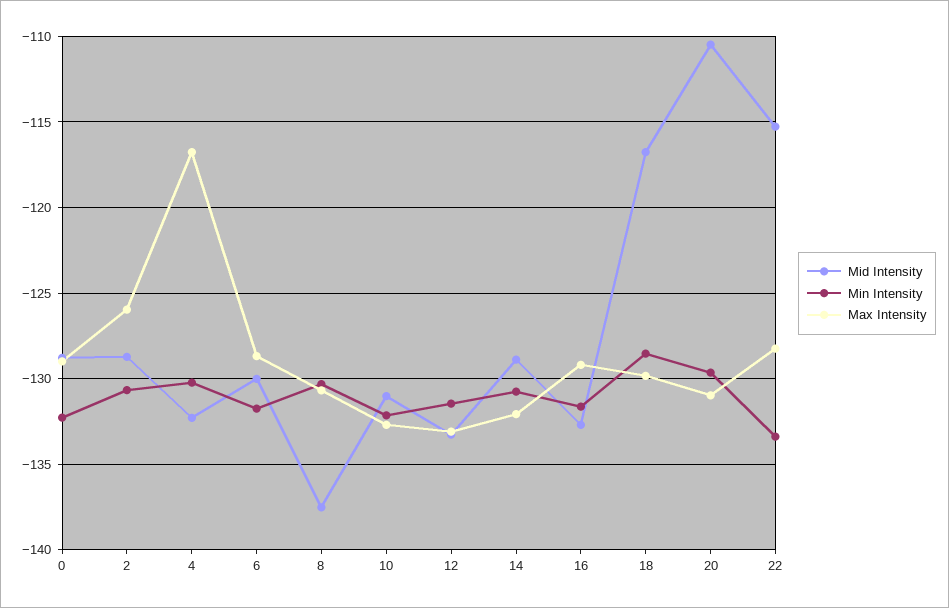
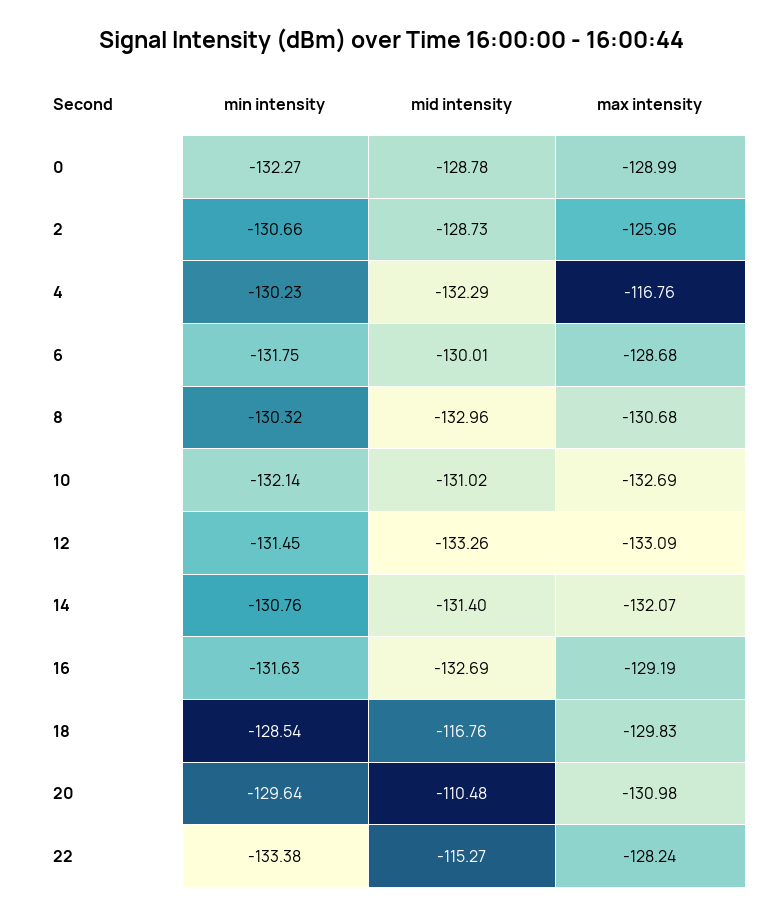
Mid Intensity, 8: -137.5 -> -132.96
Mid Intensity, 14: -129 -> -131.4

